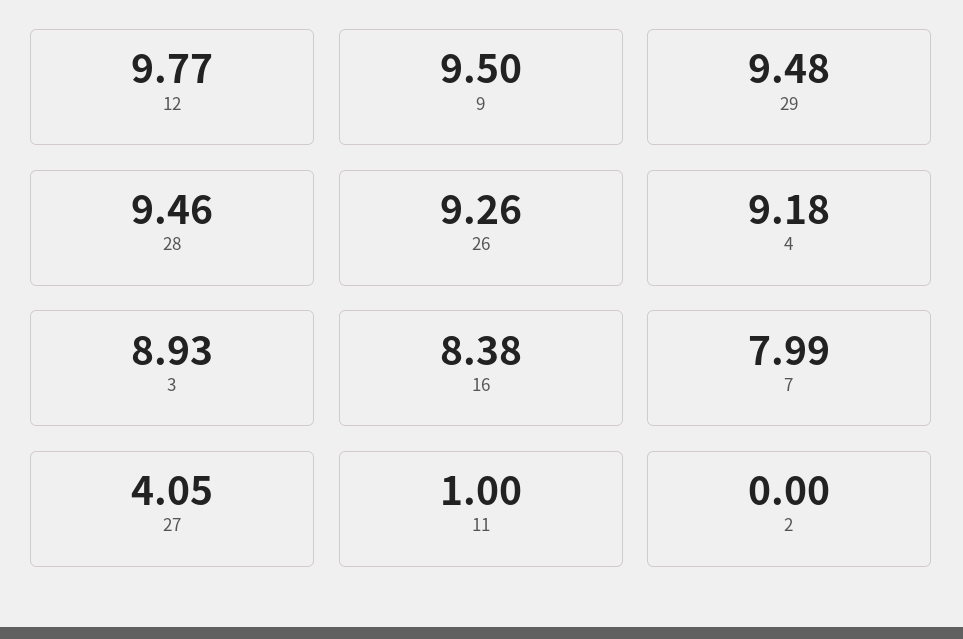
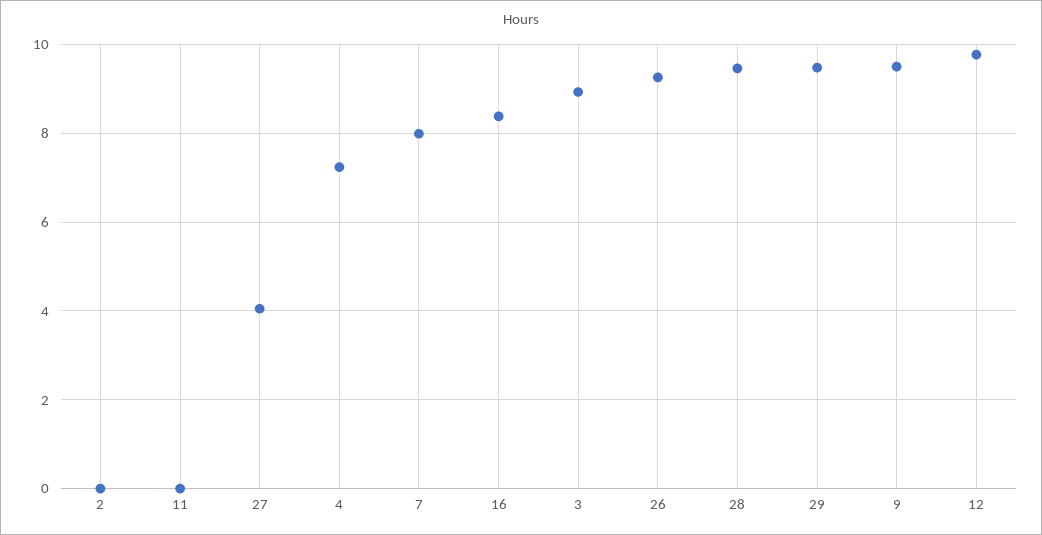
4: 9.18 -> 7.2
11: 1 -> 0

